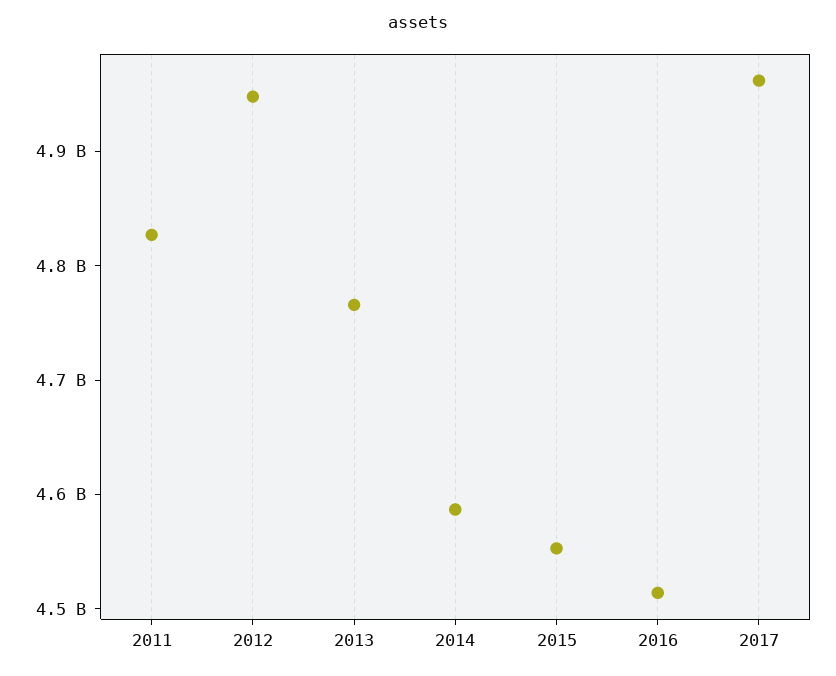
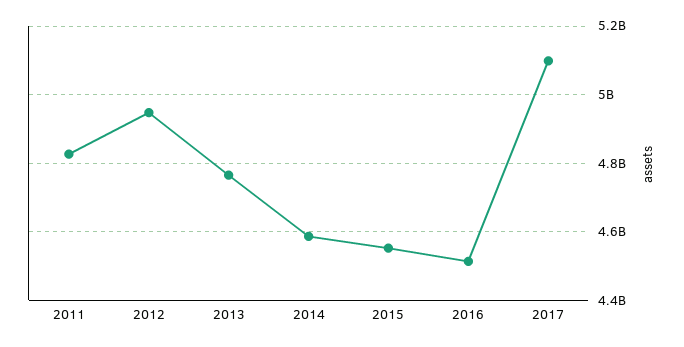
2017: 4960000000 -> 5100000000

